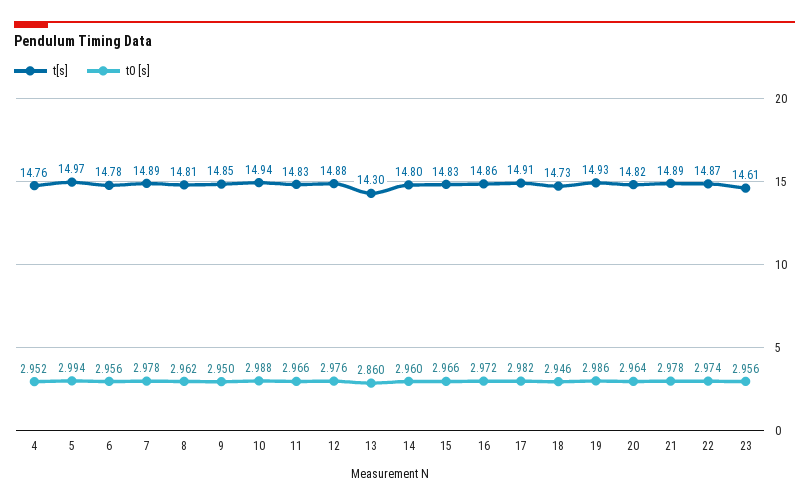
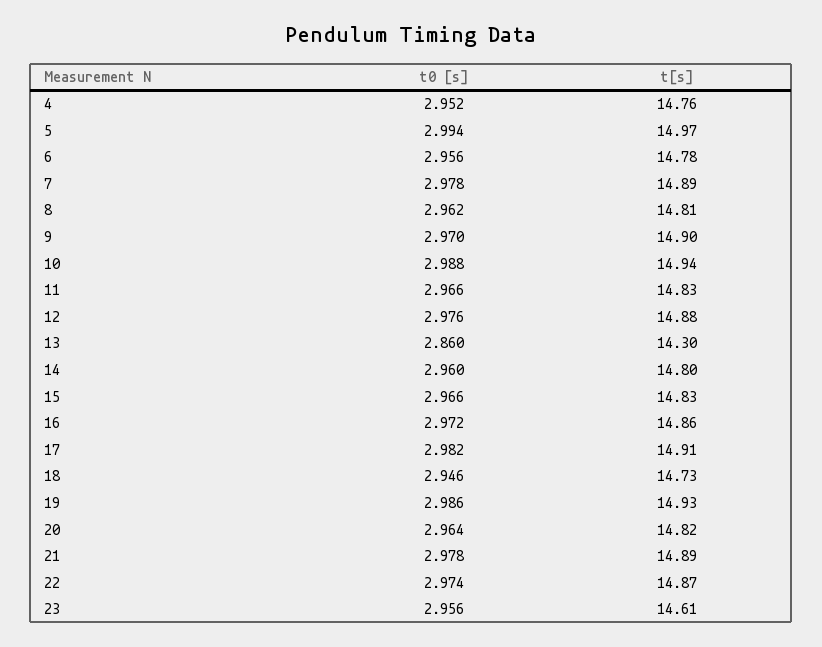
t[s], 9: 14.85 -> 14.9
t0 [s], 9: 2.95 -> 2.97

